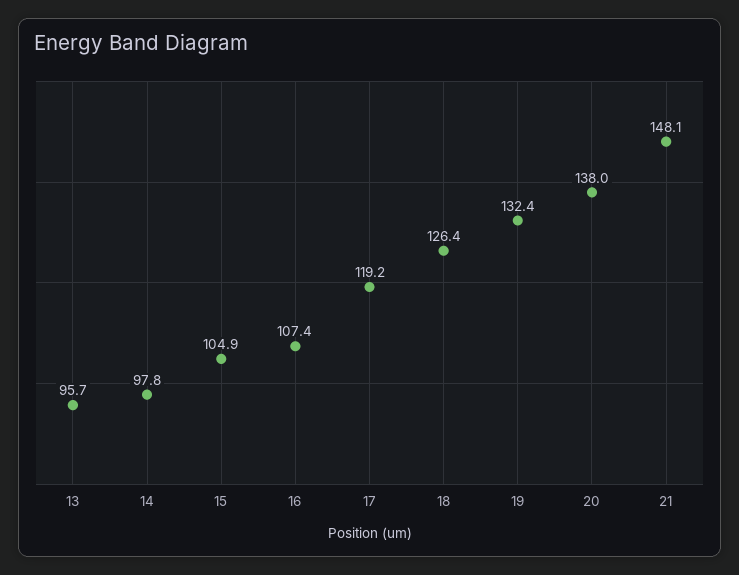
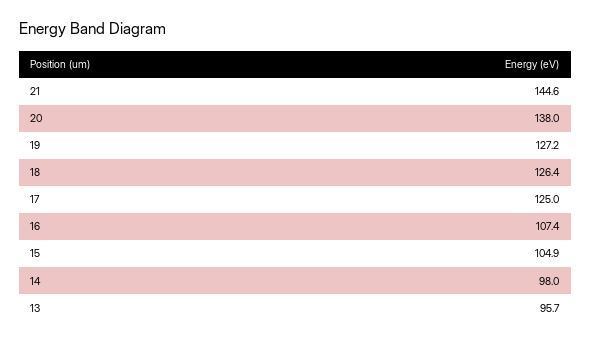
14: 97.8 -> 98
17: 119.2 -> 125
19: 132.4 -> 127.2
21: 148.1 -> 144.6

